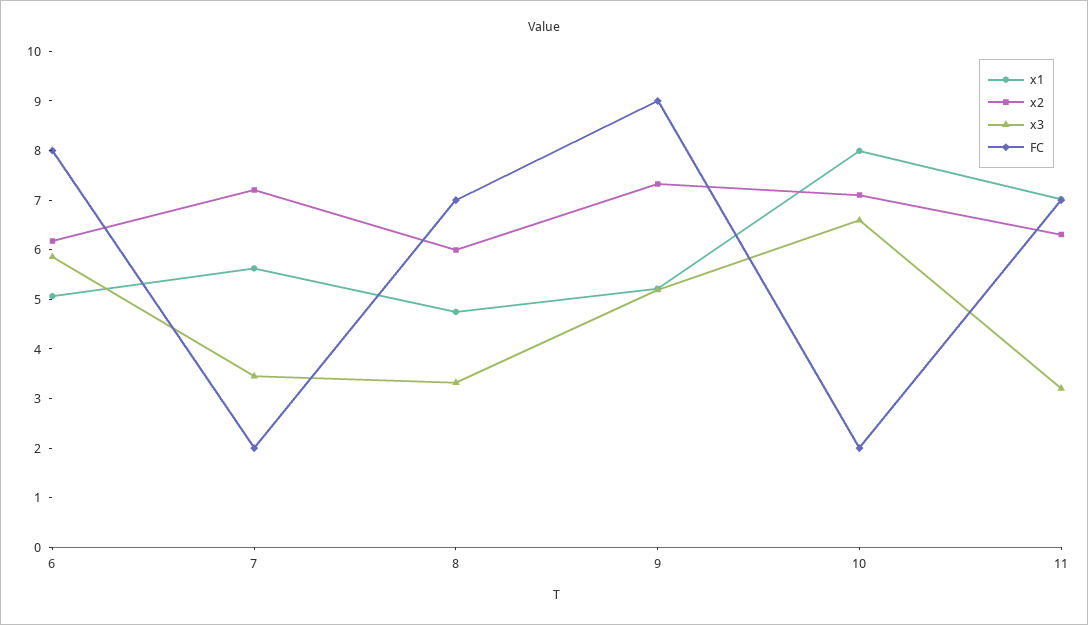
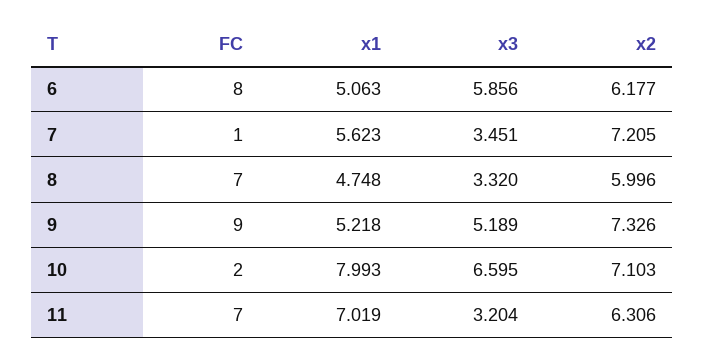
FC, 7: 2 -> 1

